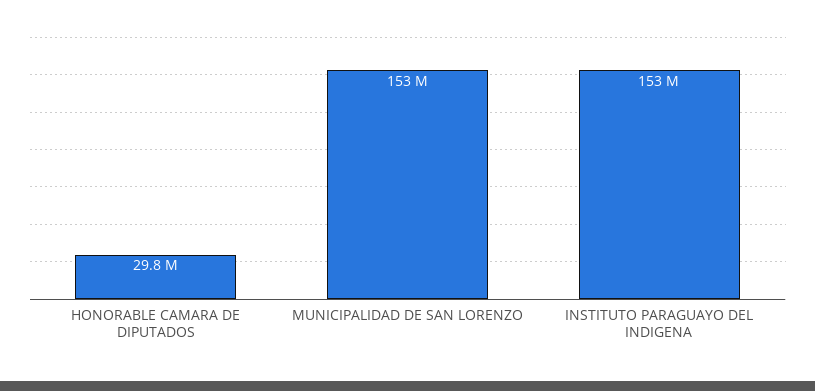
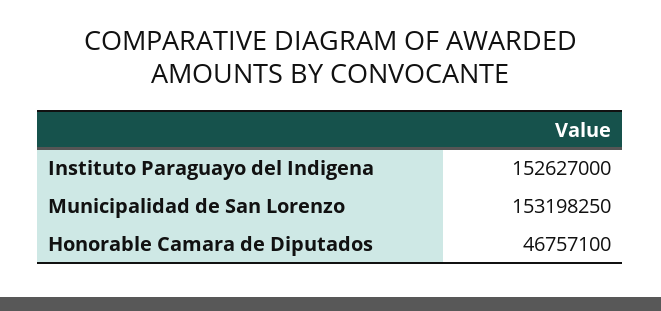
HONORABLE CAMARA DE DIPUTADOS: 29800000 -> 46757100

